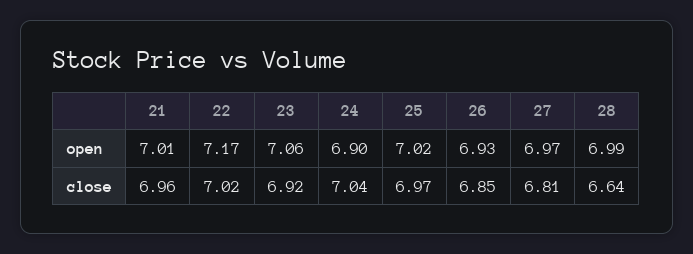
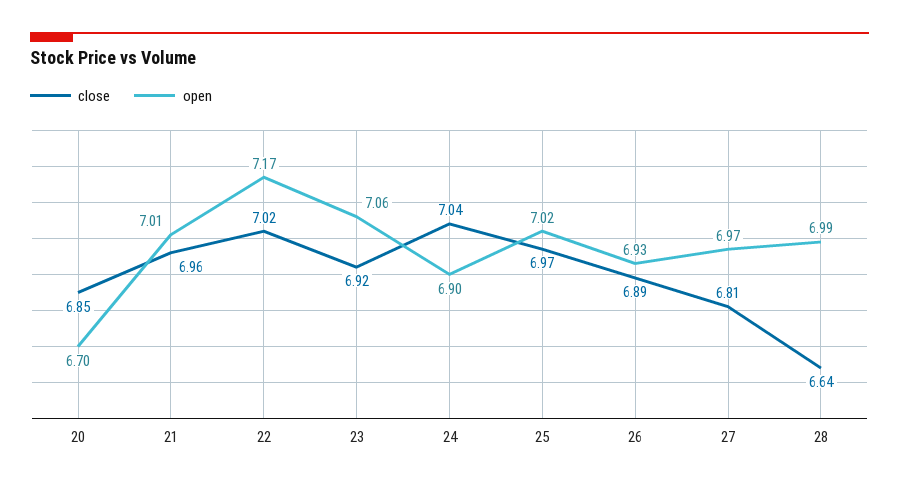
close, 26: 6.85 -> 6.89
close, 20: none -> 6.85
open, 20: none -> 6.7

